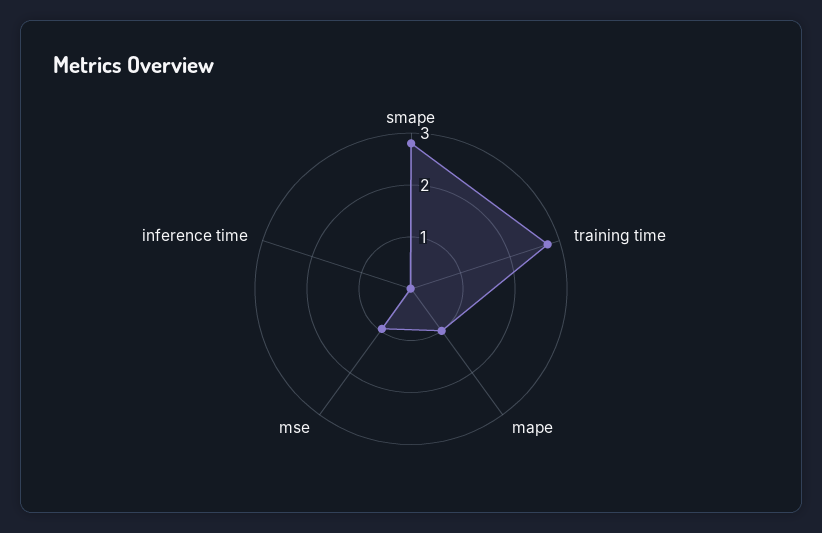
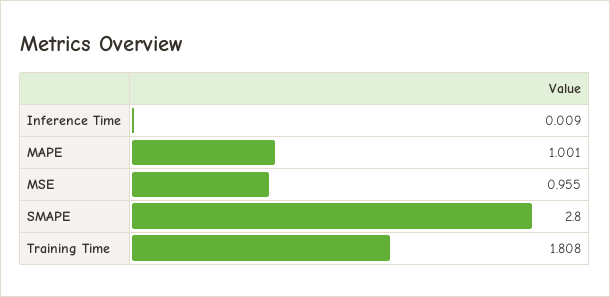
training time: 2.8 -> 1.808

